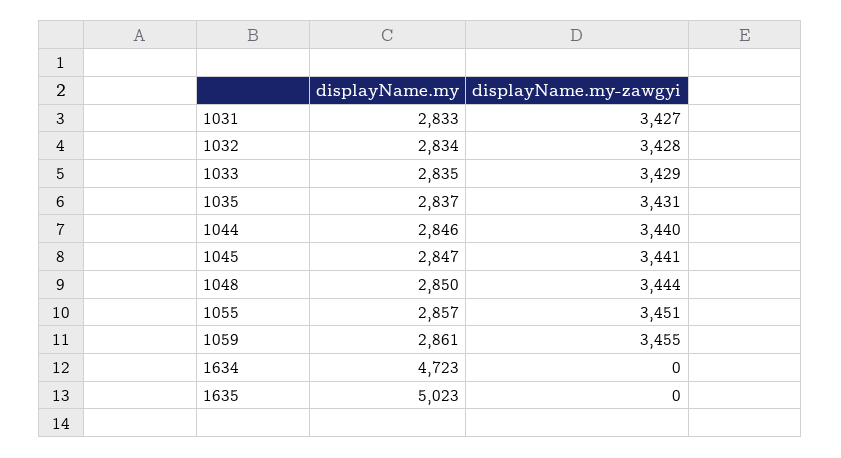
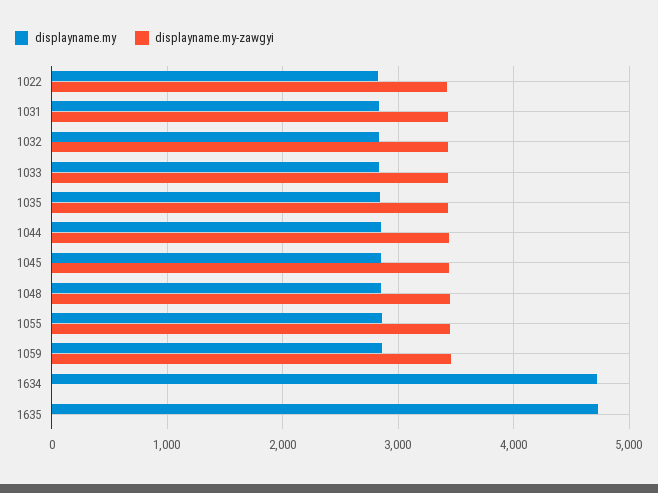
displayName.my, 1635: 5023 -> 4700
displayName.my, 1022: none -> 2800
displayName.my-zawgyi, 1022: none -> 3400

